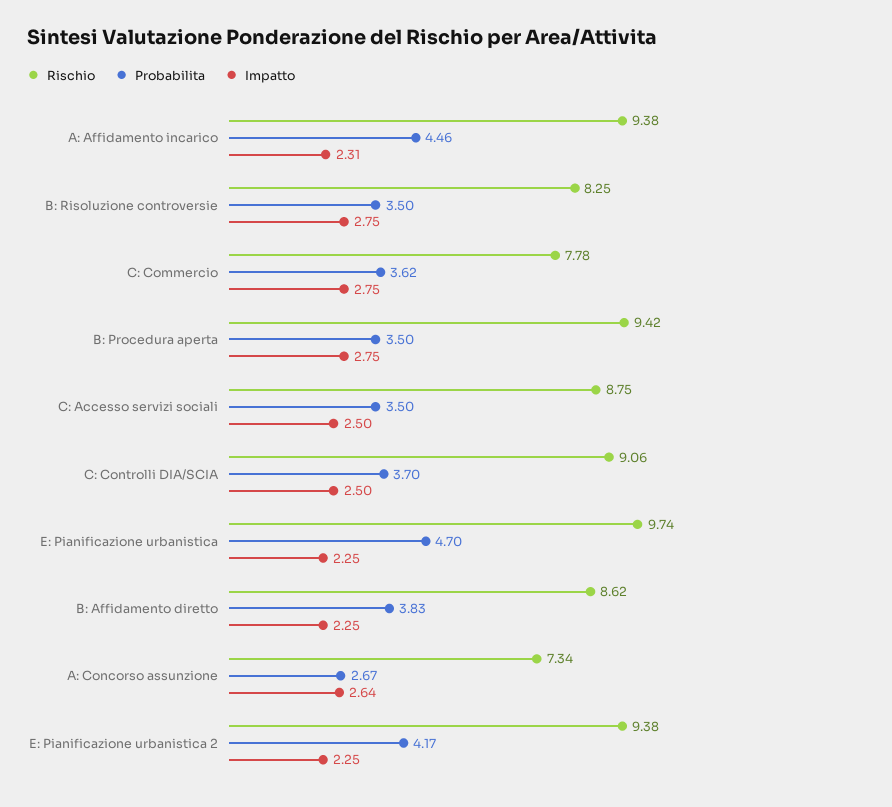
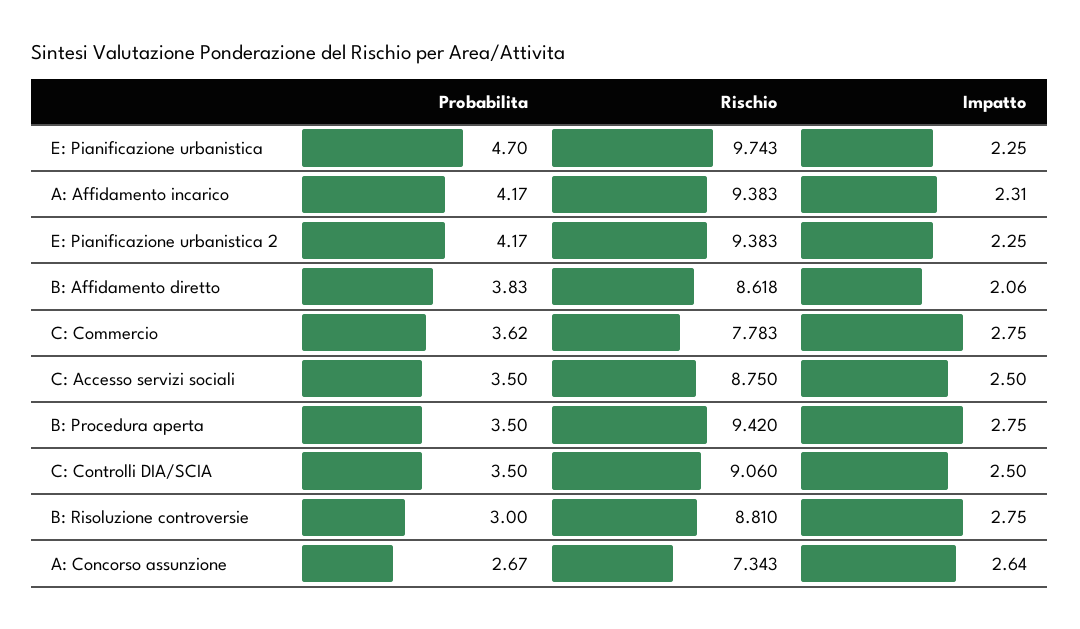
Probabilita, A: Affidamento incarico: 4.46 -> 4.17
Rischio, B: Risoluzione controversie: 8.25 -> 8.81
Probabilita, B: Risoluzione controversie: 3.5 -> 3
Probabilita, C: Controlli DIA/SCIA: 3.7 -> 3.5
Impatto, B: Affidamento diretto: 2.25 -> 2.06

